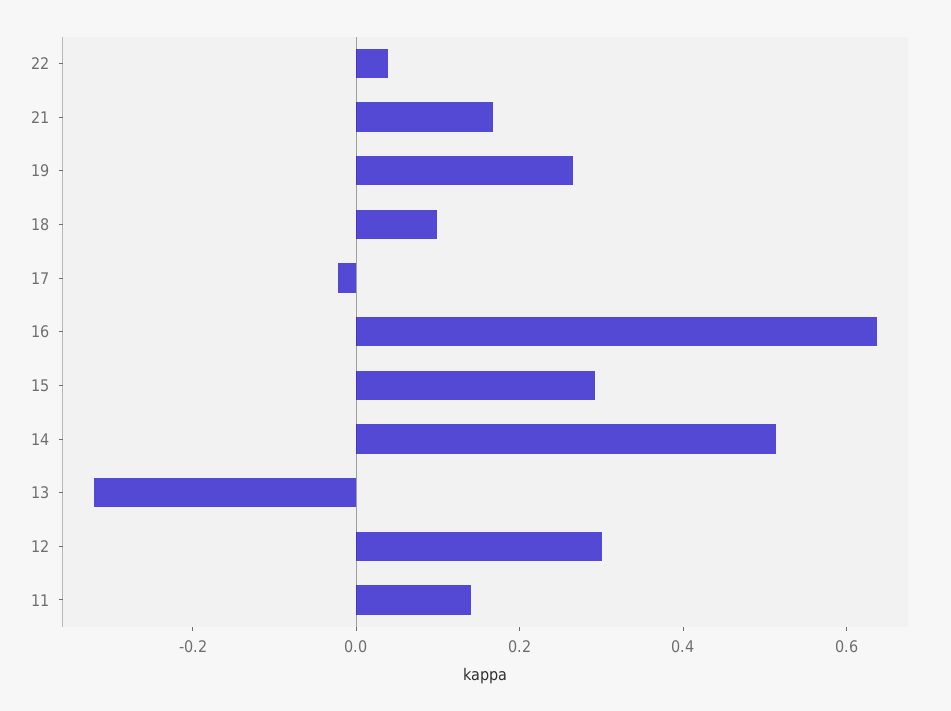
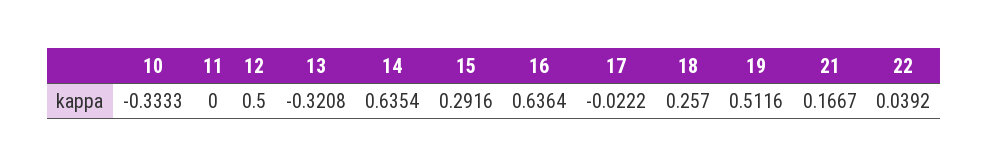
19: 0.25 -> 0.5116
18: 0.1 -> 0.257
14: 0.5 -> 0.6354
12: 0.3 -> 0.5
11: 0.15 -> 0
10: none -> -0.3333

